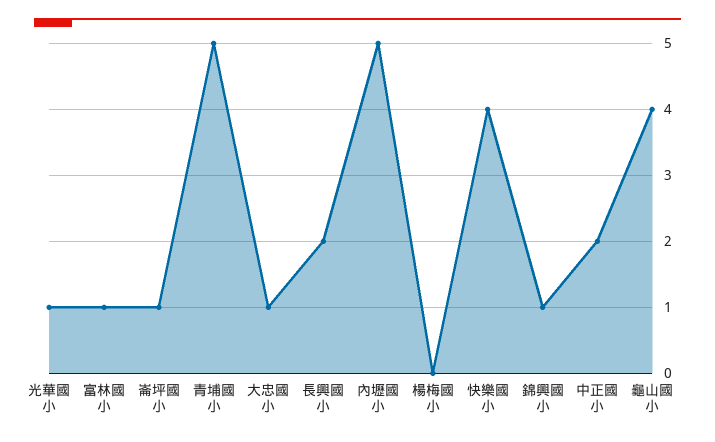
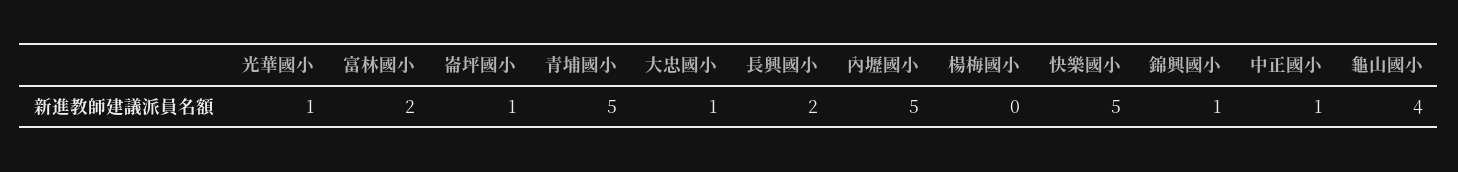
富林國小: 1 -> 2
快樂國小: 4 -> 5
中正國小: 2 -> 1

